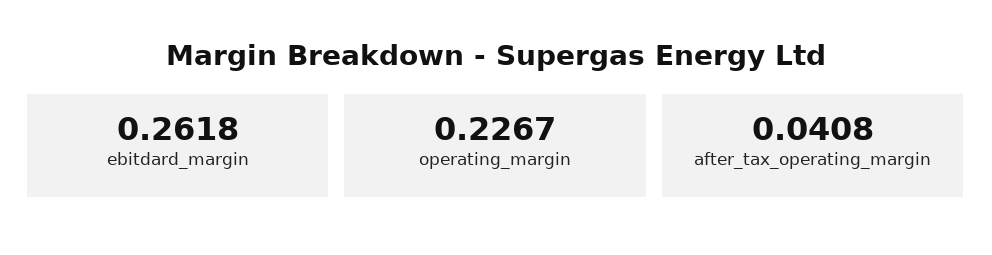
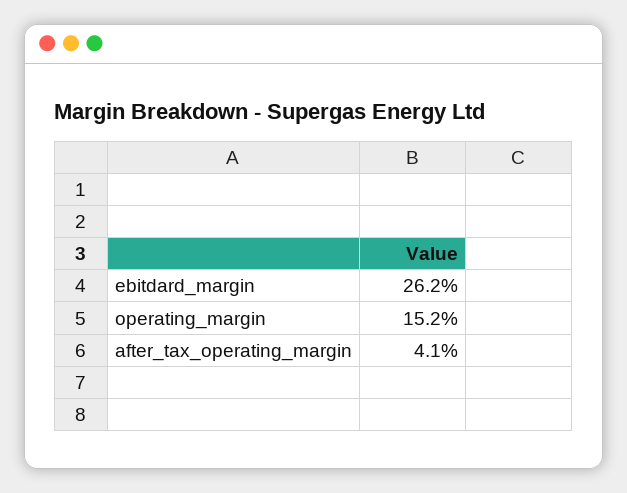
operating_margin: 0.2267 -> 0.152

